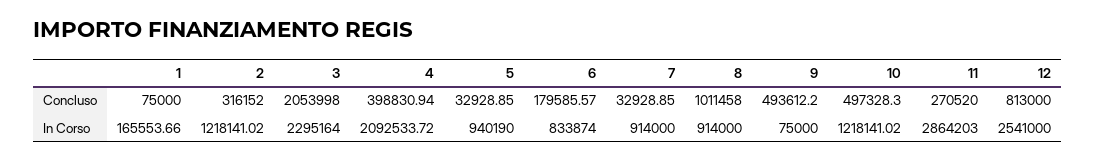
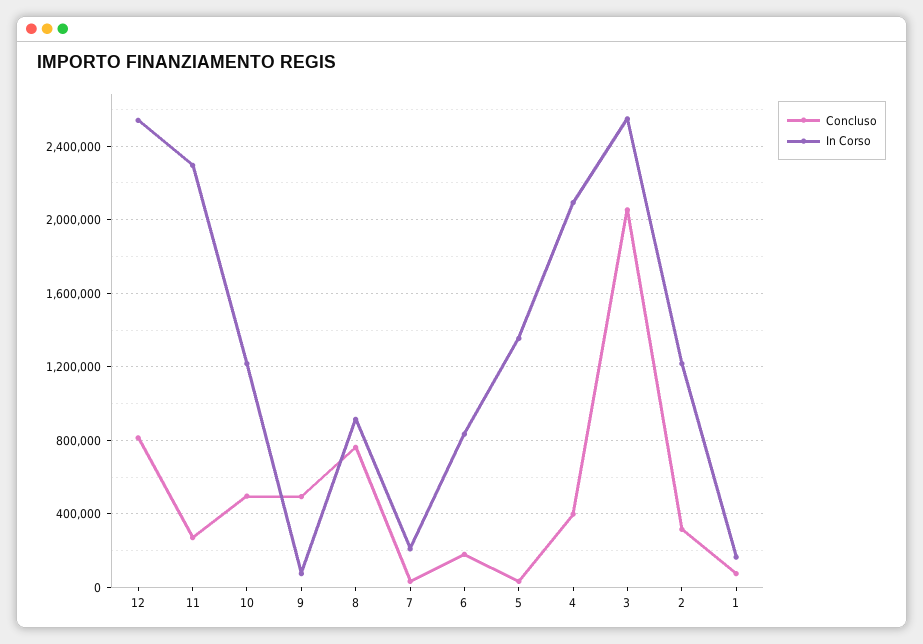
Concluso, 8: 1011458 -> 750000
In Corso, 3: 2295164 -> 2550000
In Corso, 5: 940190 -> 1350000
In Corso, 7: 914000 -> 200000
In Corso, 11: 2864203 -> 2300000

